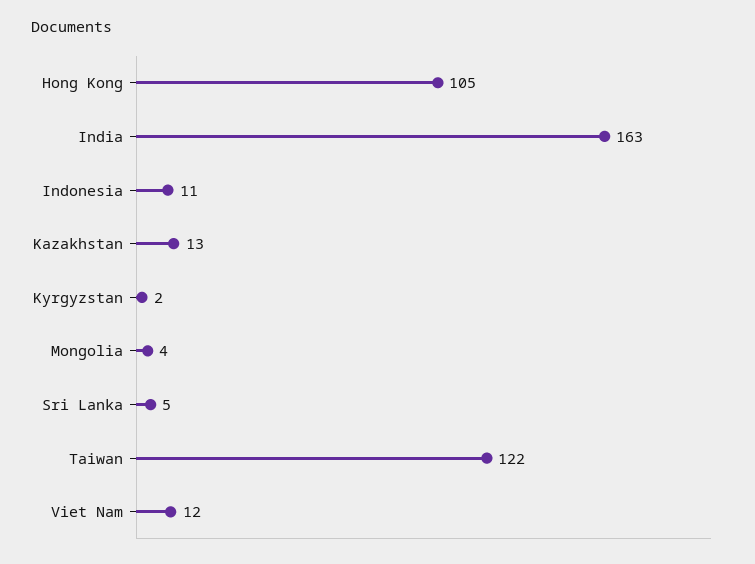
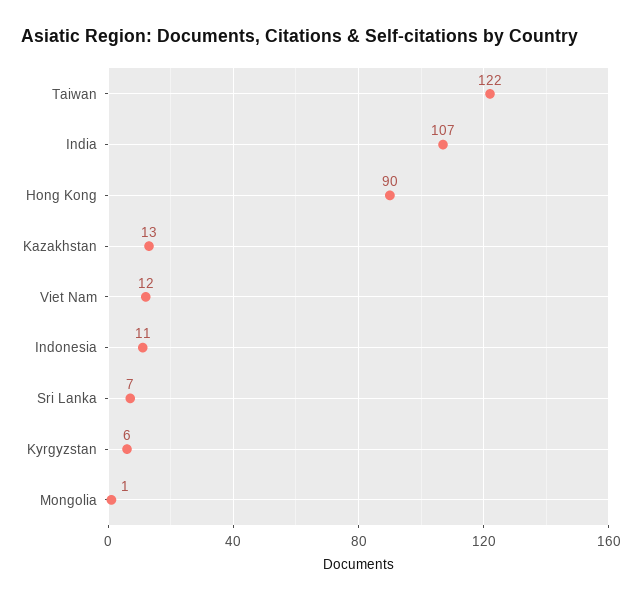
Hong Kong: 105 -> 90
India: 163 -> 107
Kyrgyzstan: 2 -> 6
Mongolia: 4 -> 1
Sri Lanka: 5 -> 7

